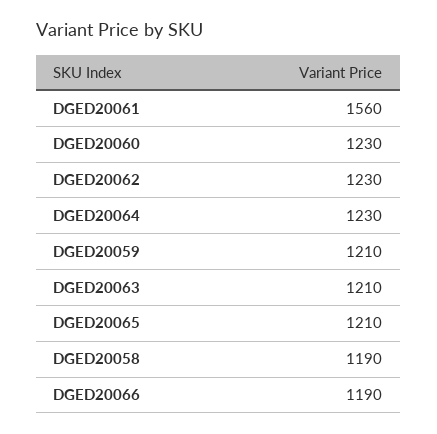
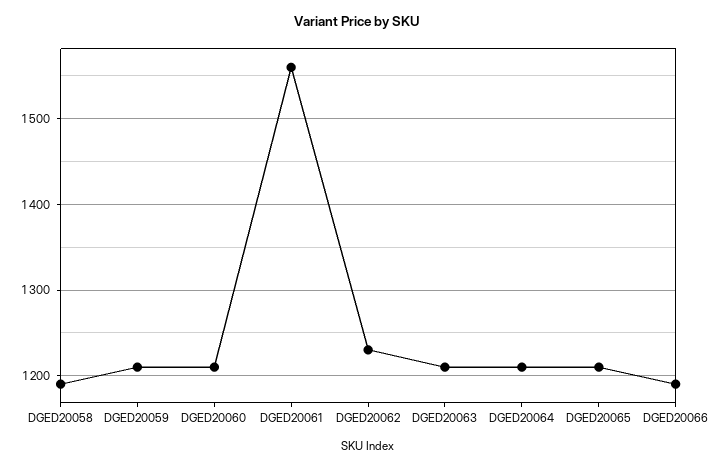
DGED20060: 1230 -> 1210
DGED20064: 1230 -> 1210

